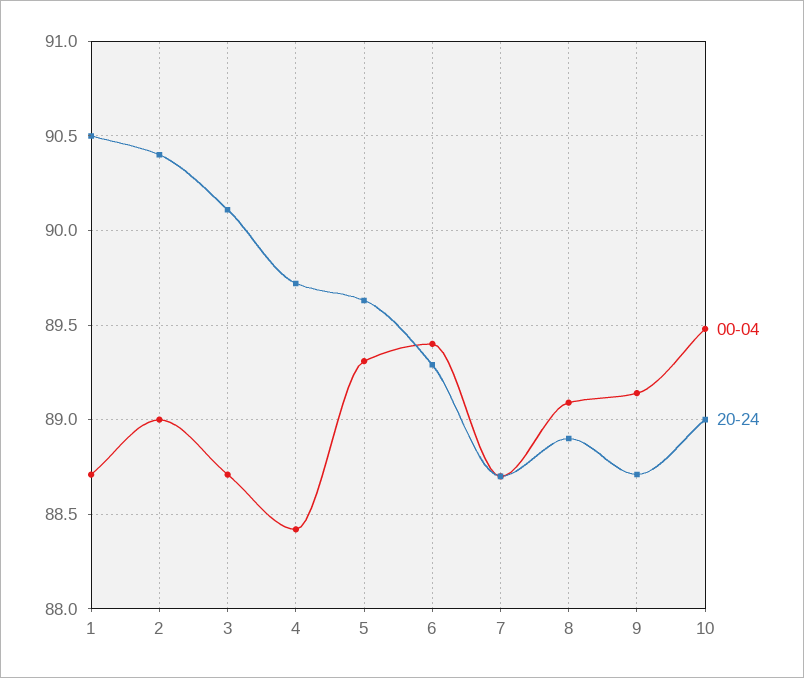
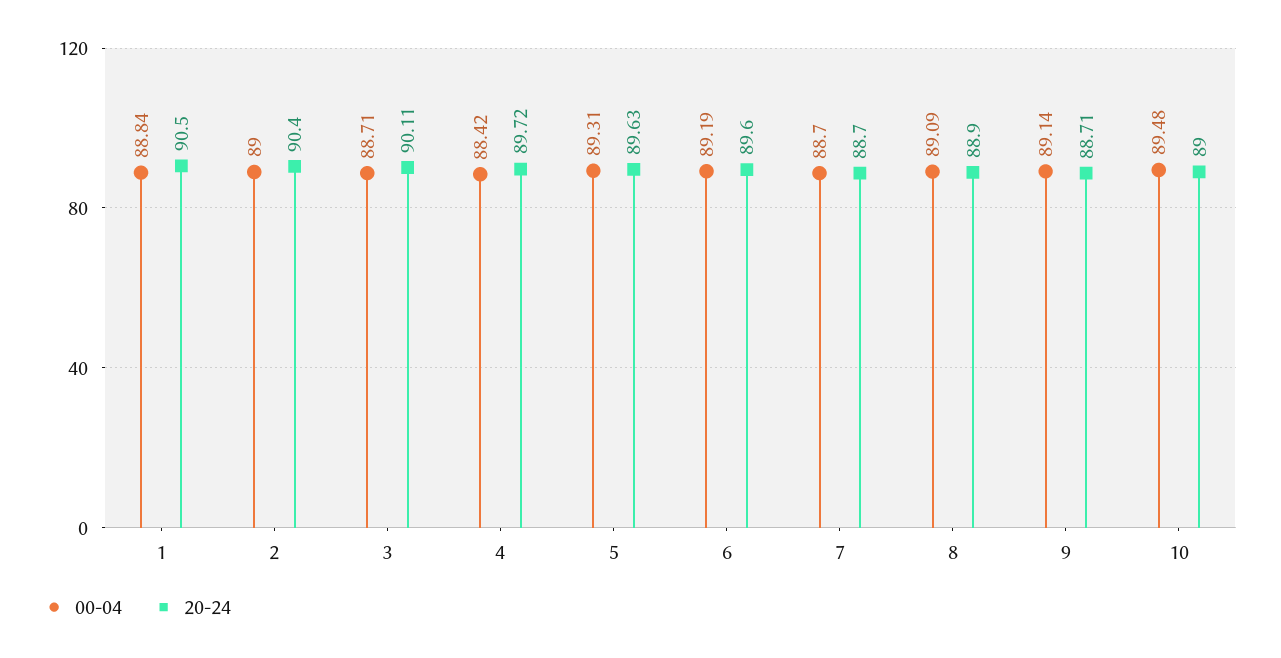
00-04, 1: 88.7 -> 88.84
00-04, 6: 89.4 -> 89.19
20-24, 6: 89.3 -> 89.6

